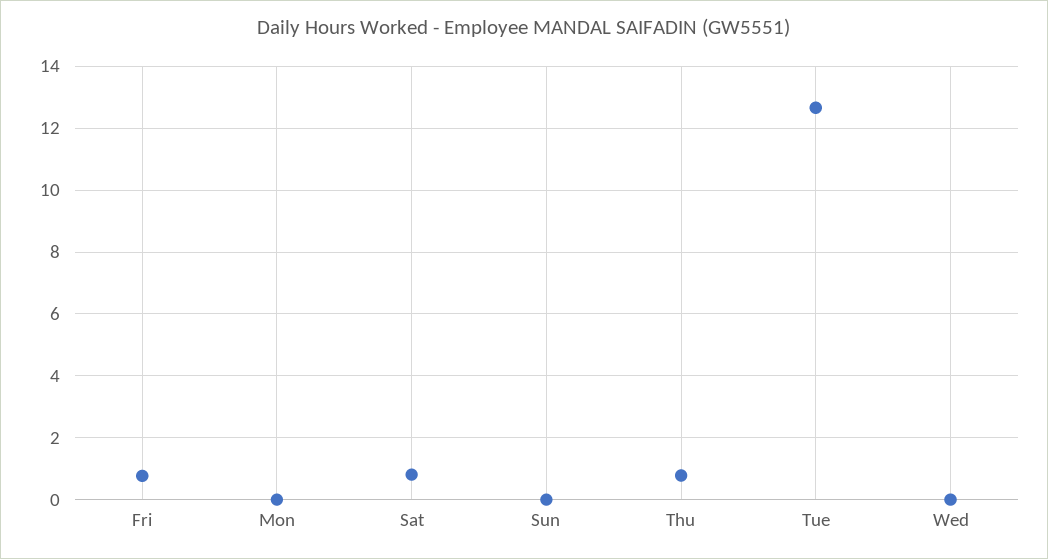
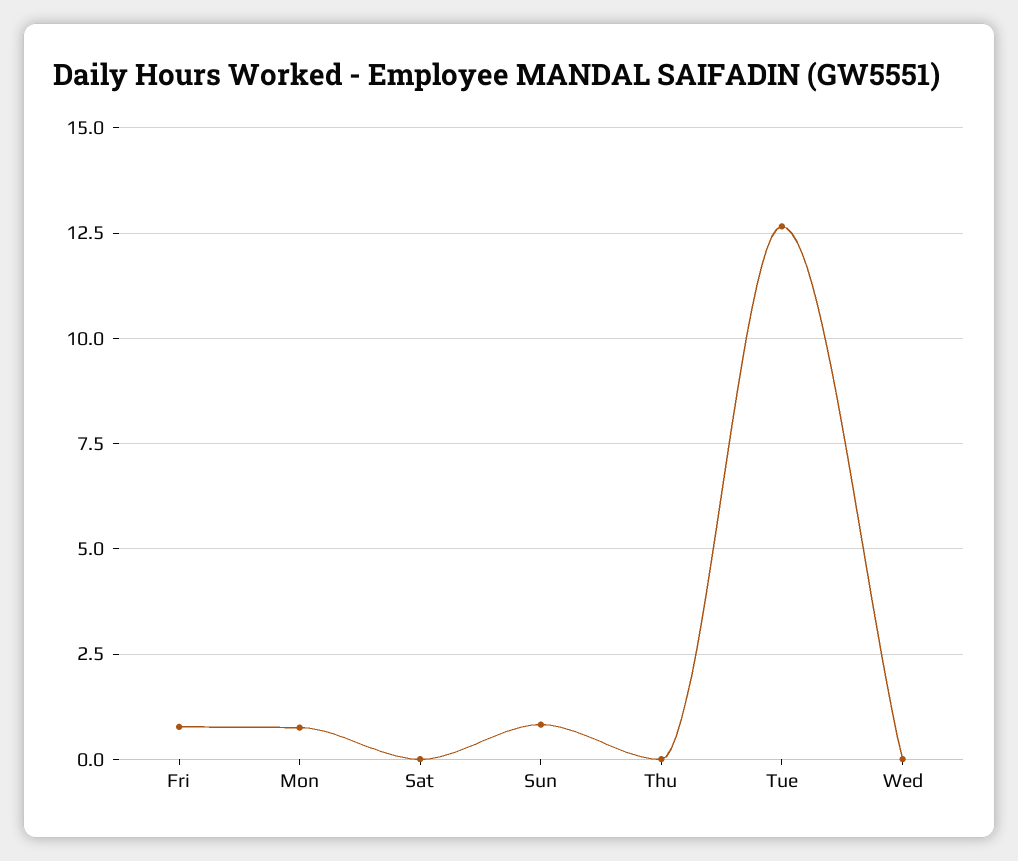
Mon: 0 -> 0.75
Sat: 0.8 -> 0
Sun: 0 -> 0.75
Thu: 0.8 -> 0

